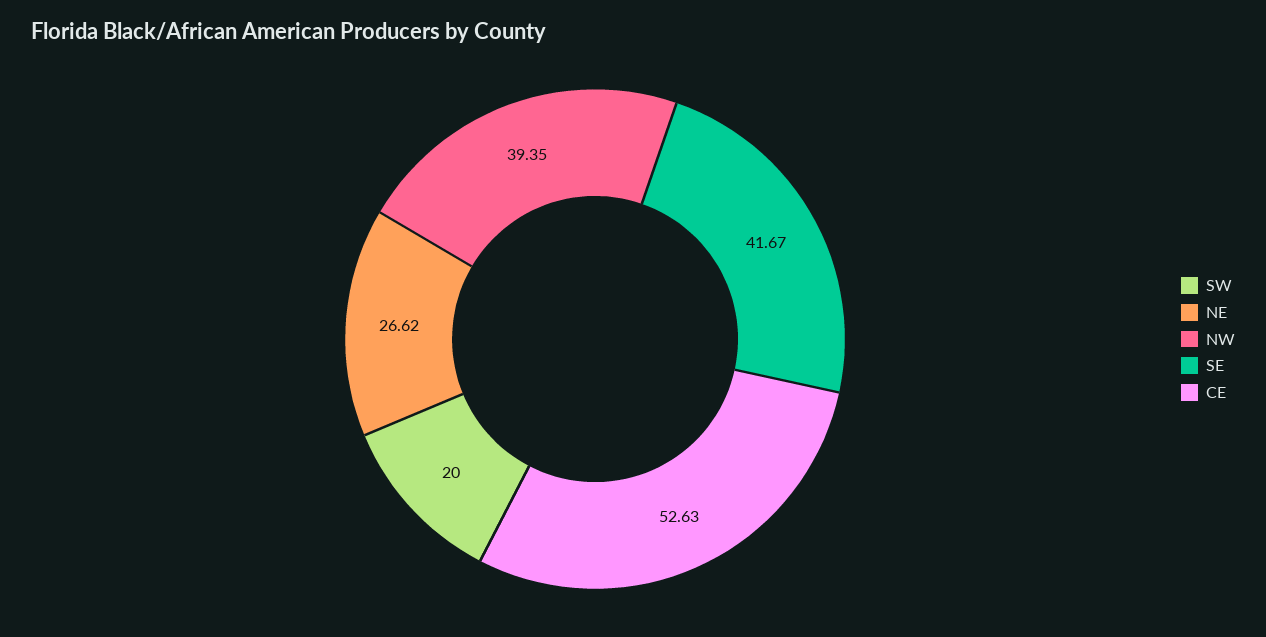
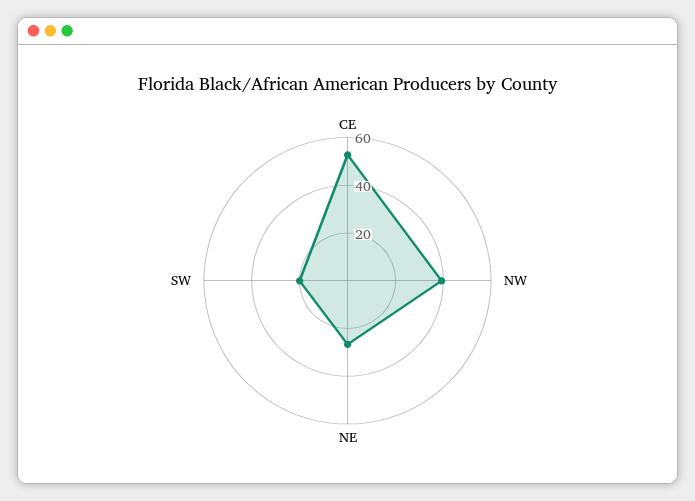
SE: 41.67 -> none

